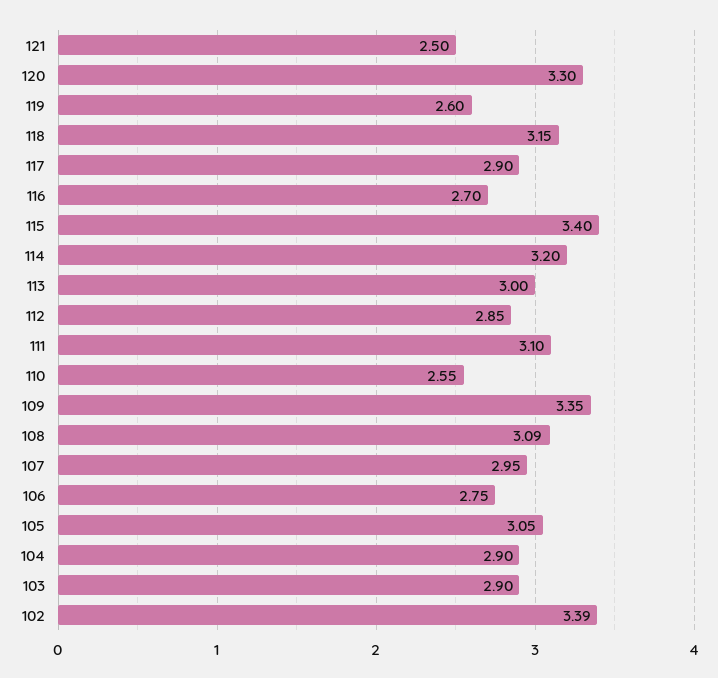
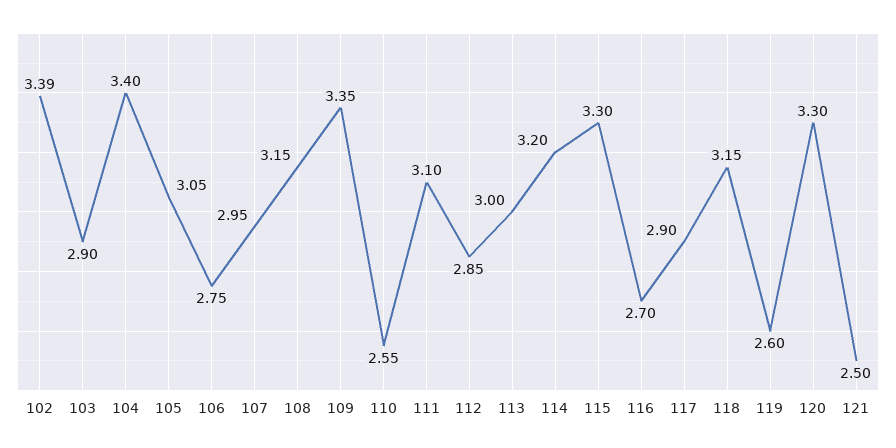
115: 3.4 -> 3.3
108: 3.09 -> 3.15
104: 2.9 -> 3.4

